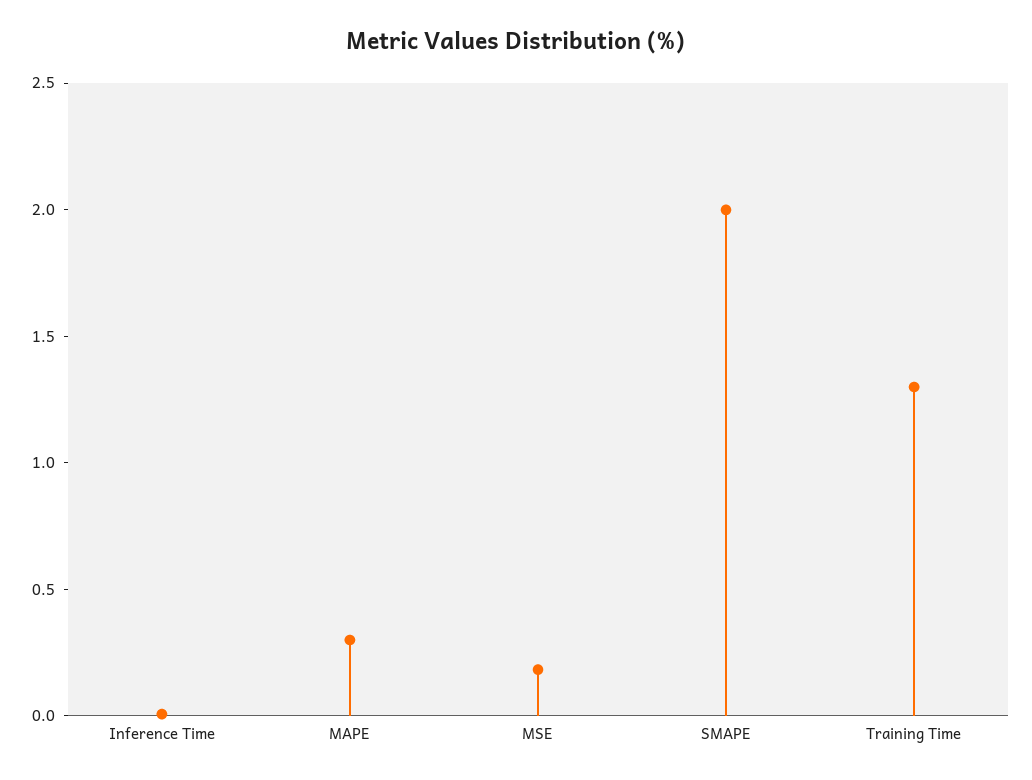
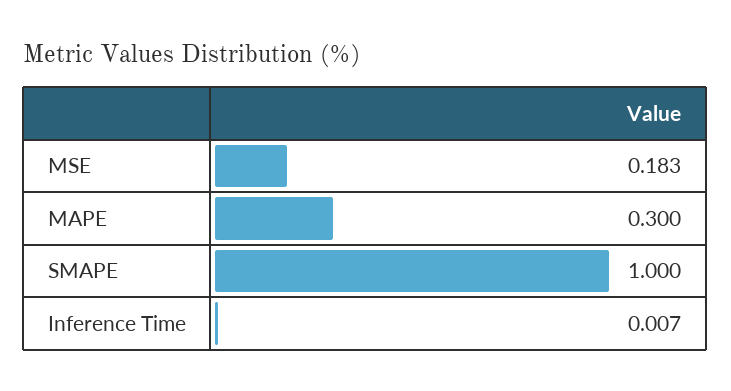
SMAPE: 2 -> 1
Training Time: 1.3 -> none

